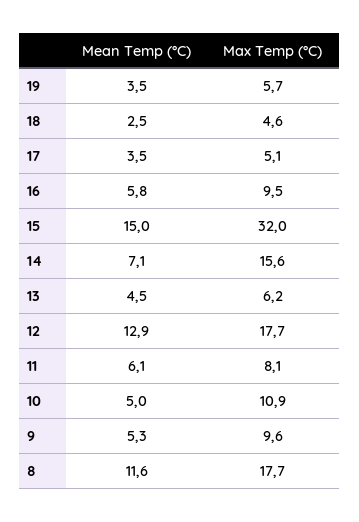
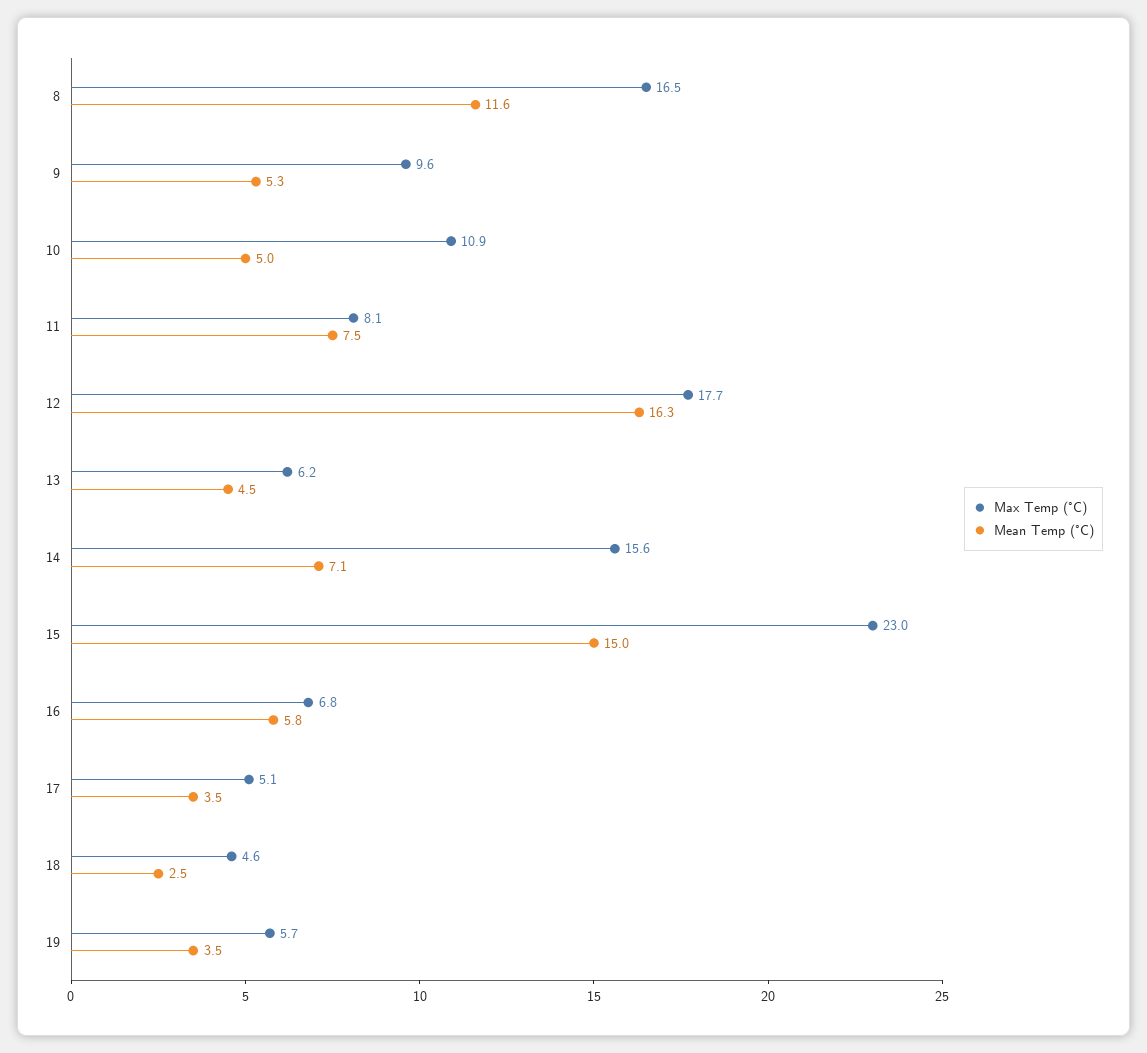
Max Temp (°C), 16: 9.5 -> 6.8
Max Temp (°C), 15: 32 -> 23
Mean Temp (°C), 12: 12.9 -> 16.3
Mean Temp (°C), 11: 6.1 -> 7.5
Max Temp (°C), 8: 17.7 -> 16.5

